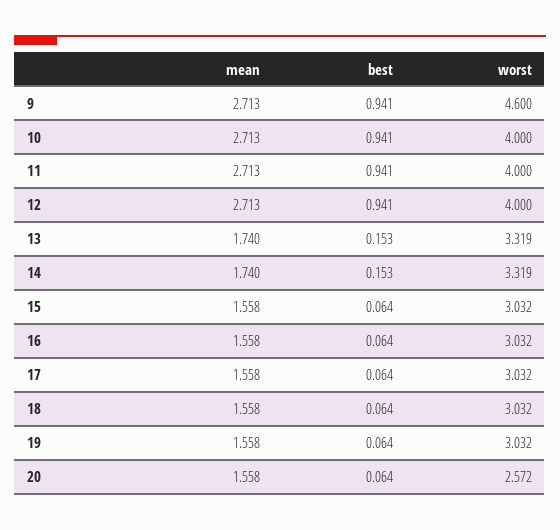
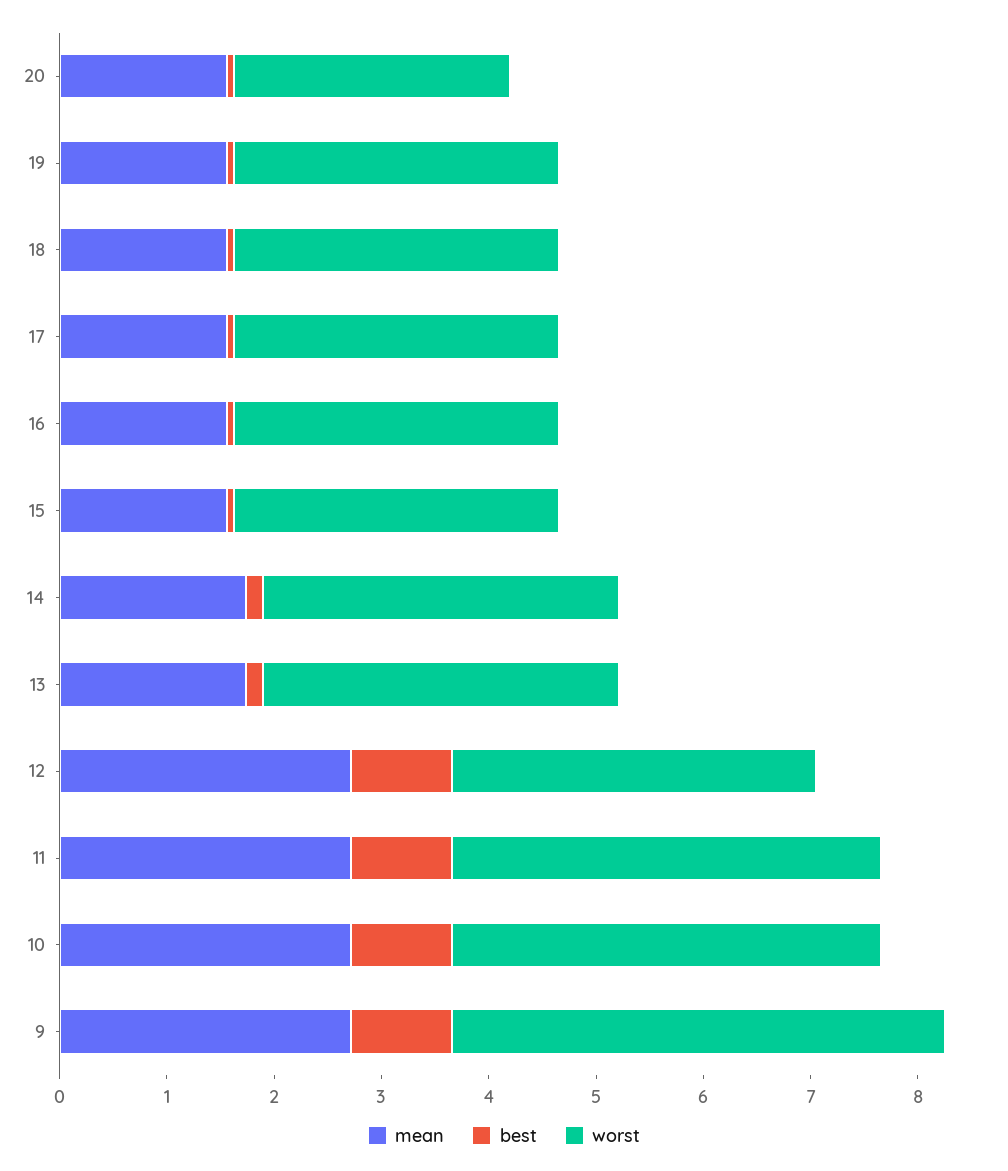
worst, 12: 4 -> 3.4

